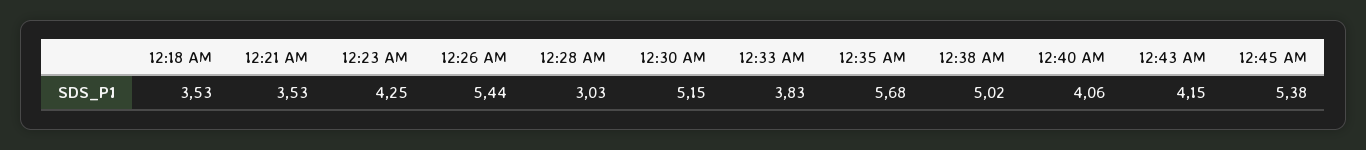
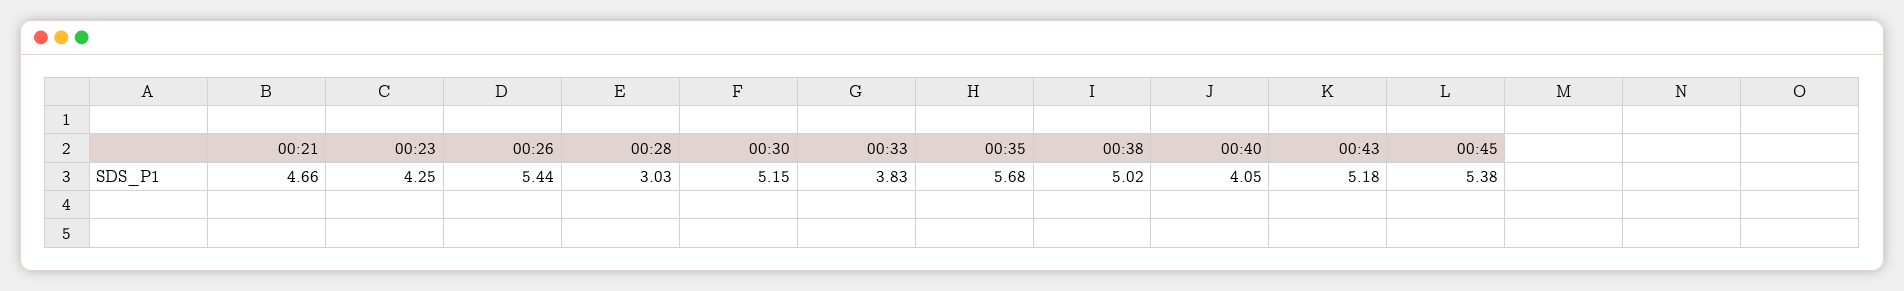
12:18 AM: 3.53 -> none
12:21 AM: 3.53 -> 4.66
12:40 AM: 4.06 -> 4.05
12:43 AM: 4.15 -> 5.18

